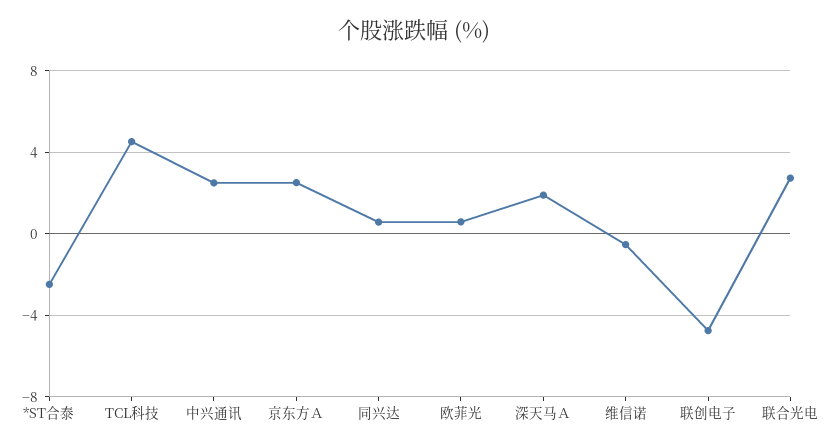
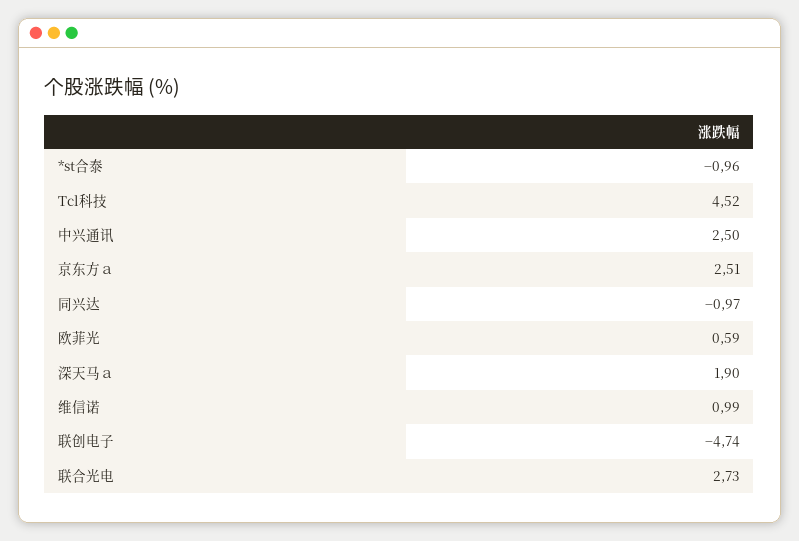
*ST合泰: -2.5 -> -0.96
同兴达: 0.5 -> -0.97
维信诺: -0.5 -> 0.99

